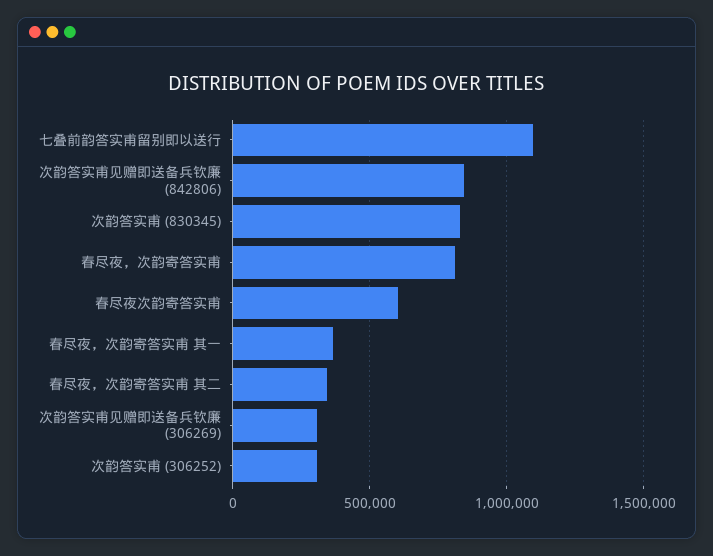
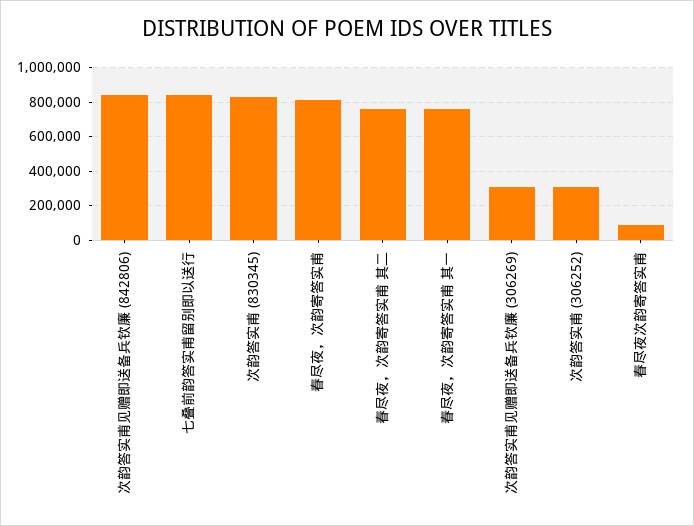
七叠前韵答实甫留别即以送行: 1100000 -> 850000
春尽夜次韵寄答实甫: 600000 -> 100000
春尽夜，次韵寄答实甫 其一: 350000 -> 750000
春尽夜，次韵寄答实甫 其二: 350000 -> 750000

